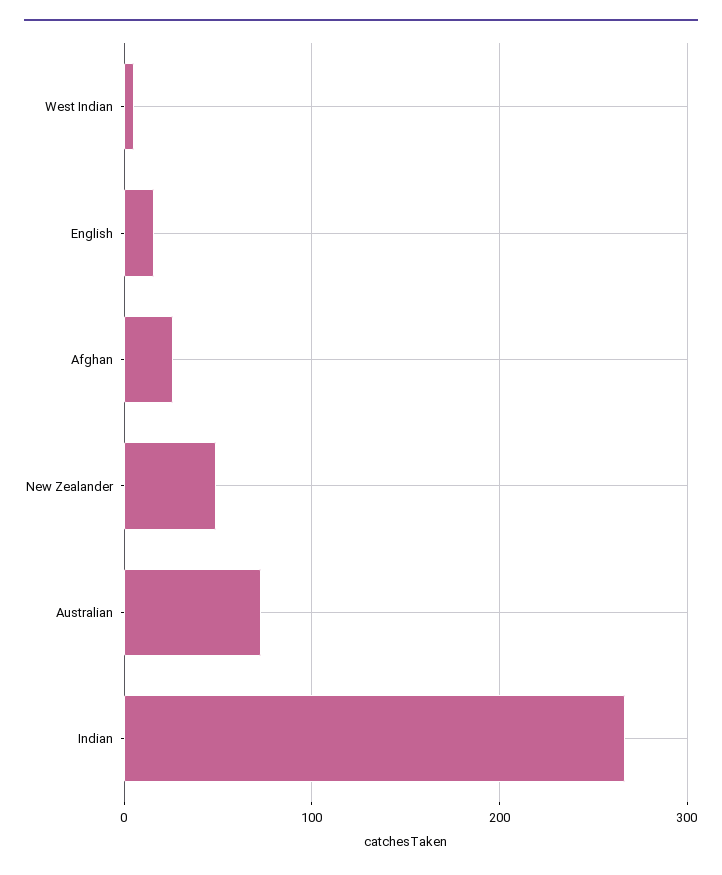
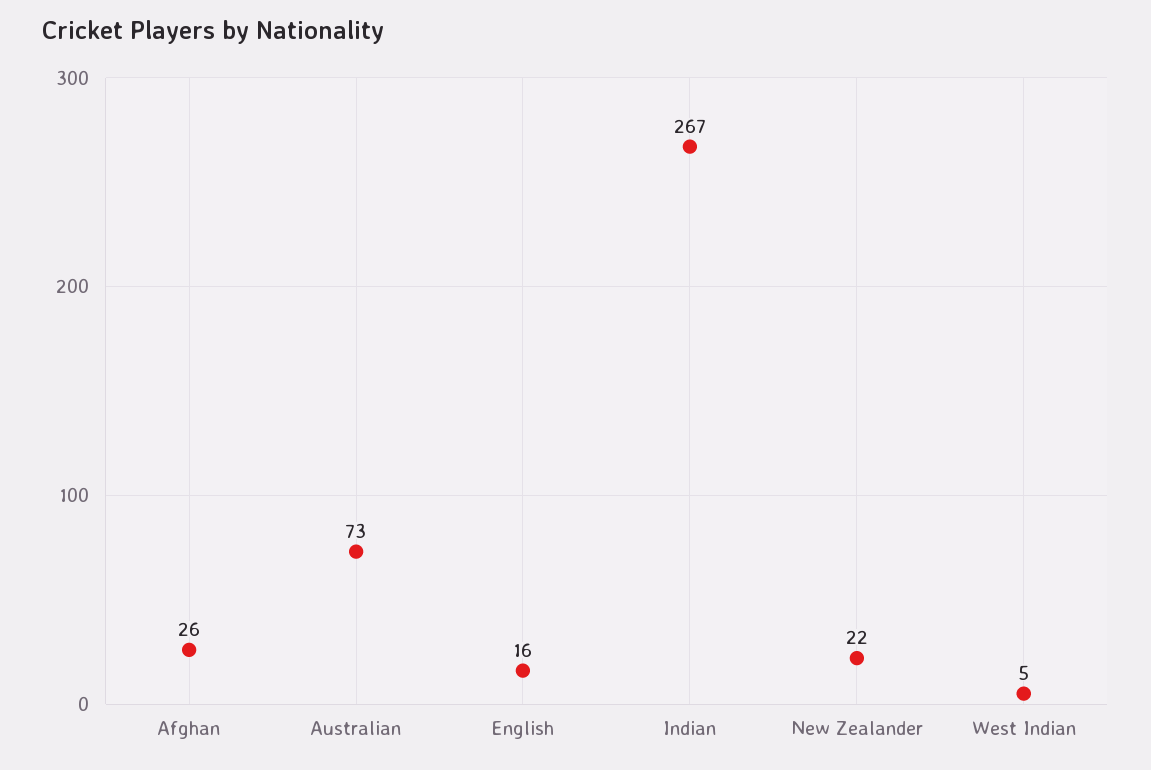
New Zealander: 50 -> 22

